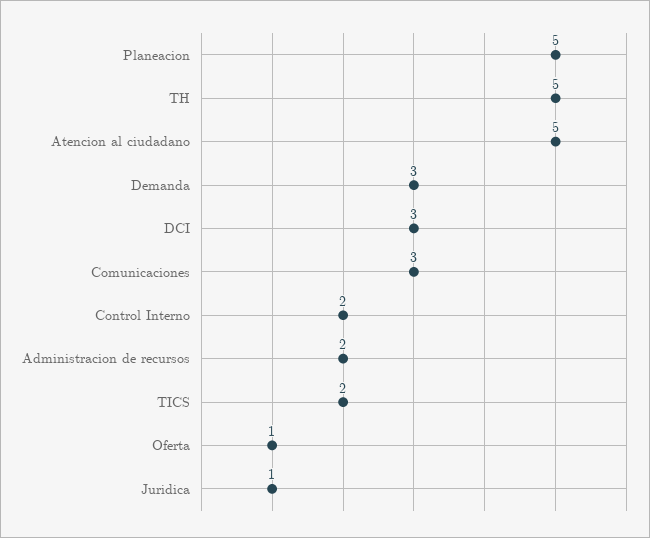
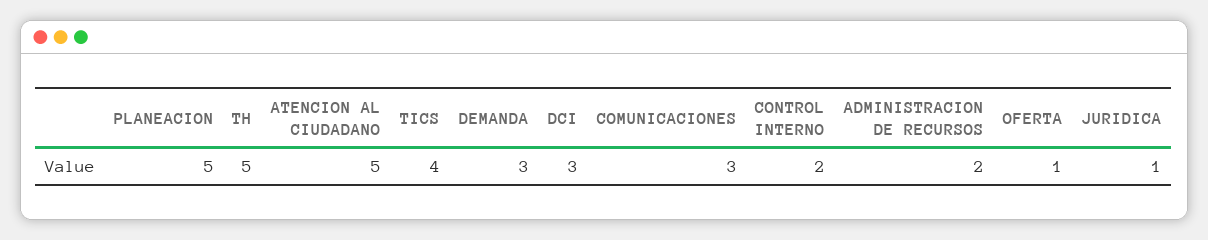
TICS: 2 -> 4

